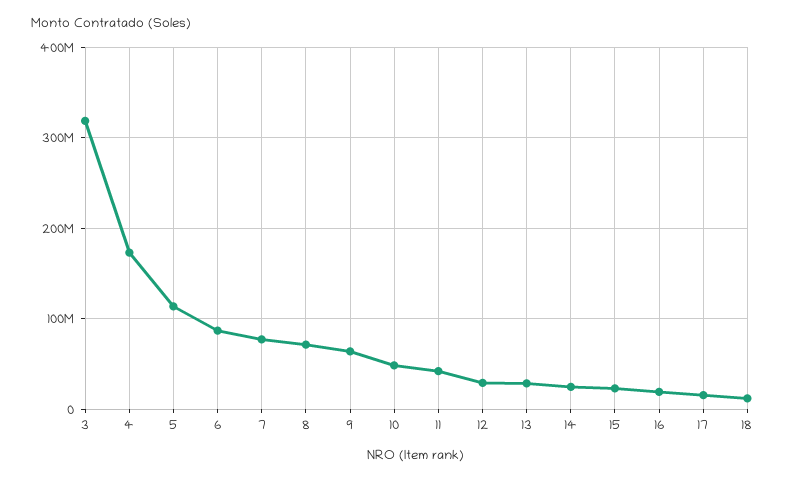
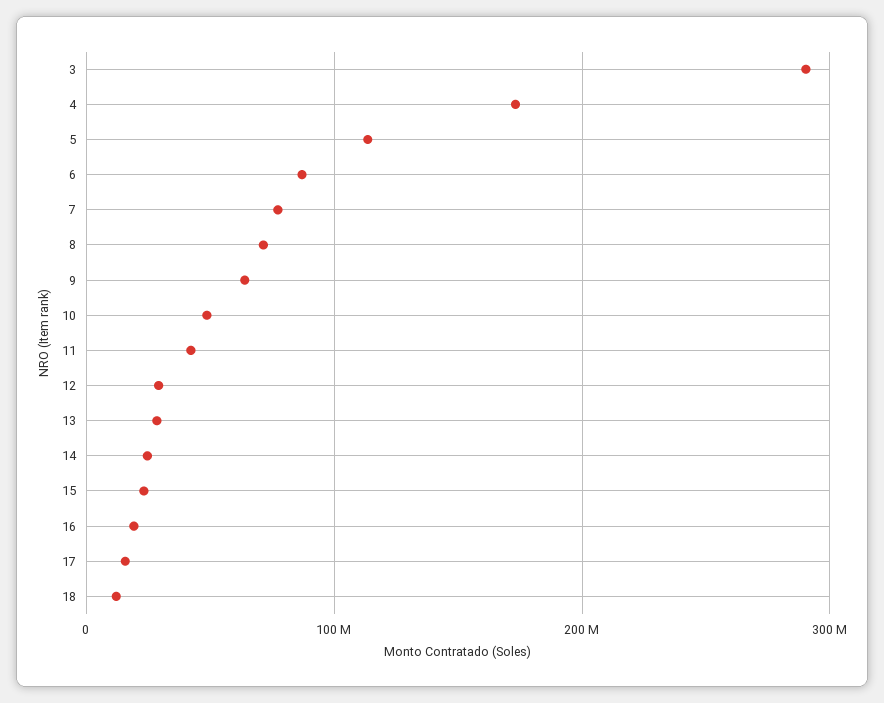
3: 320000000 -> 290000000

